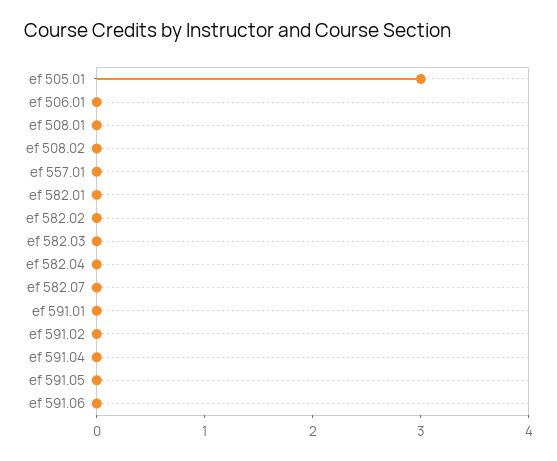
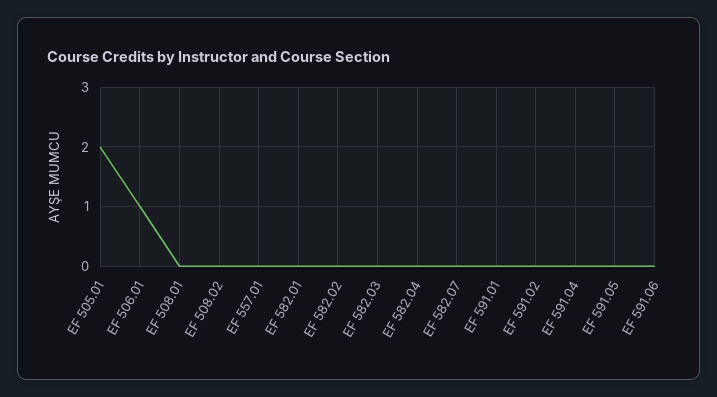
ef 505.01: 3 -> 2
ef 506.01: 0 -> 1

